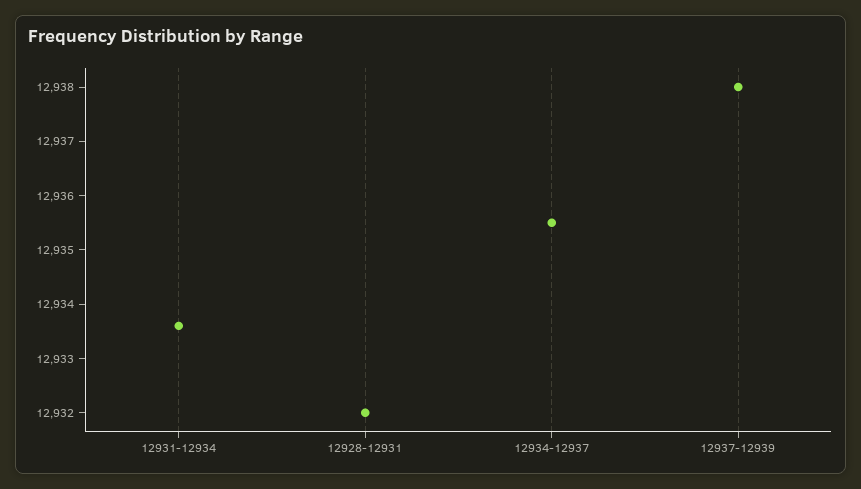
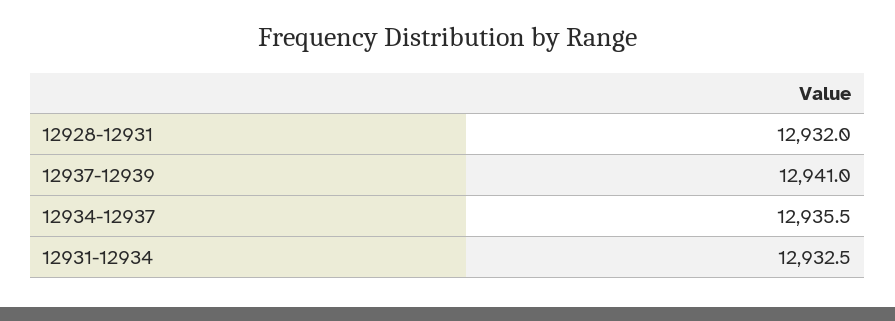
12931-12934: 12933.5 -> 12932.5
12937-12939: 12938 -> 12941

